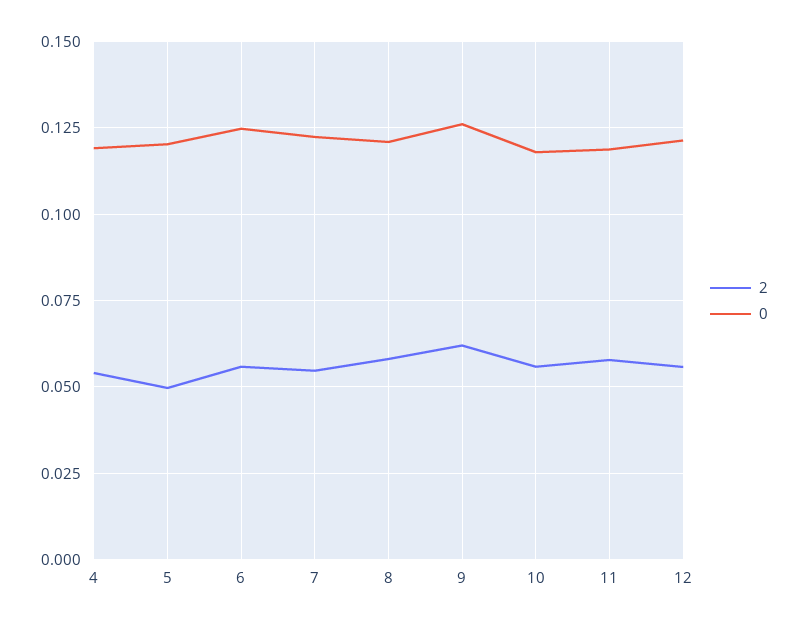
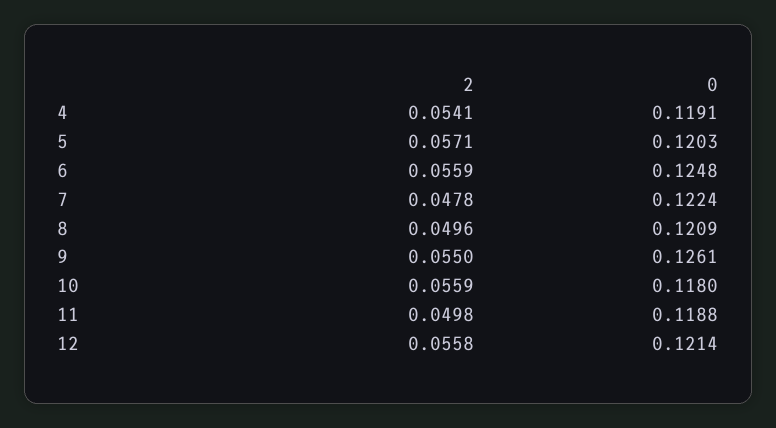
2, 5: 0.05 -> 0.0571
2, 7: 0.055 -> 0.0478
2, 8: 0.0575 -> 0.0496
2, 9: 0.0625 -> 0.055
2, 11: 0.0575 -> 0.0498

